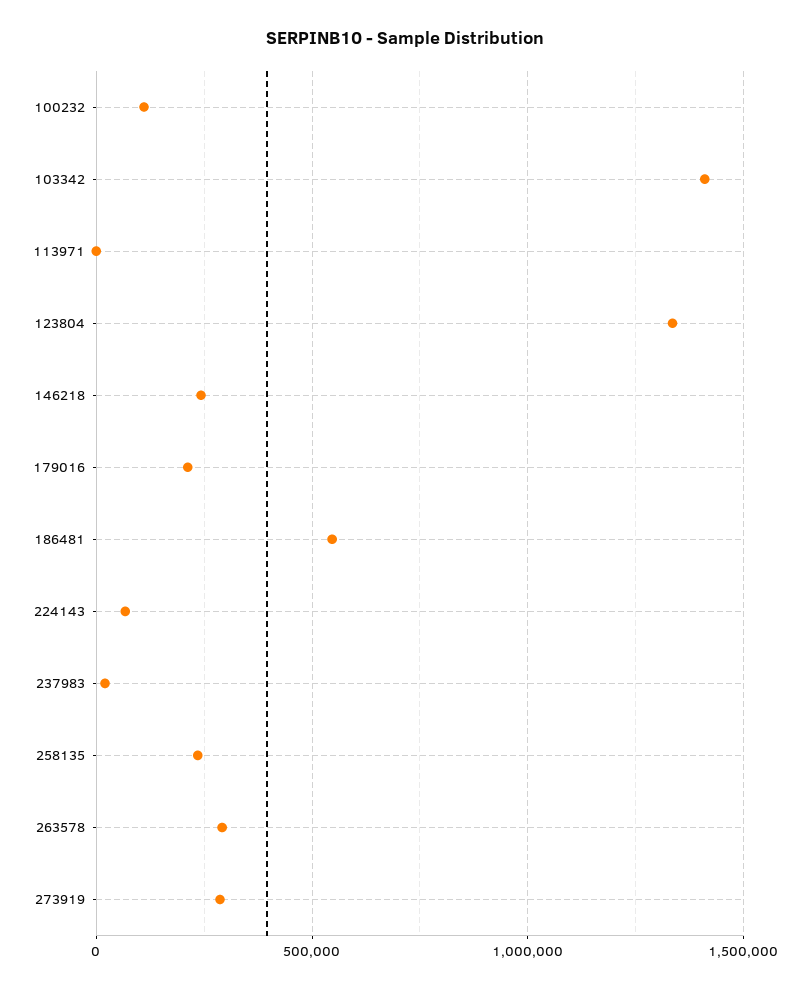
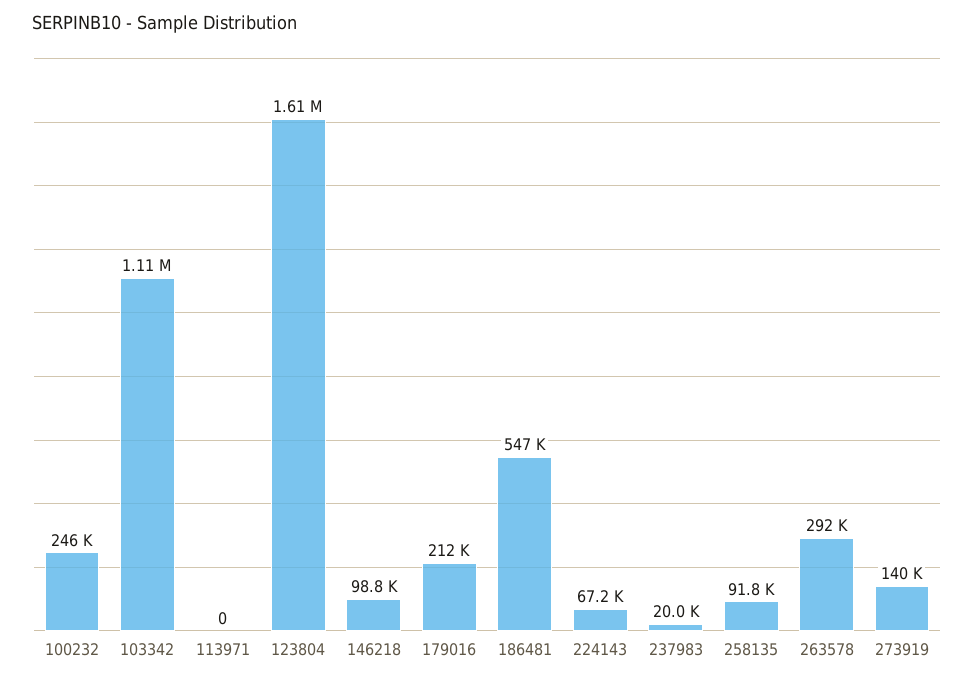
100232: 100000 -> 246000
103342: 1400000 -> 1110000
123804: 1350000 -> 1610000
146218: 250000 -> 98800
258135: 250000 -> 91800
273919: 300000 -> 140000

